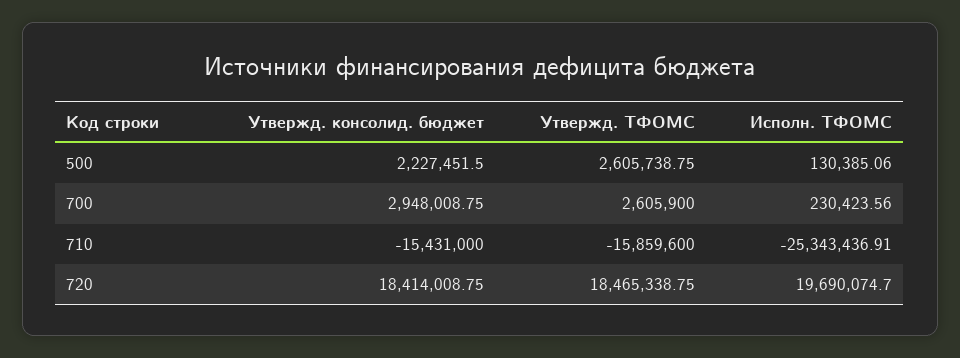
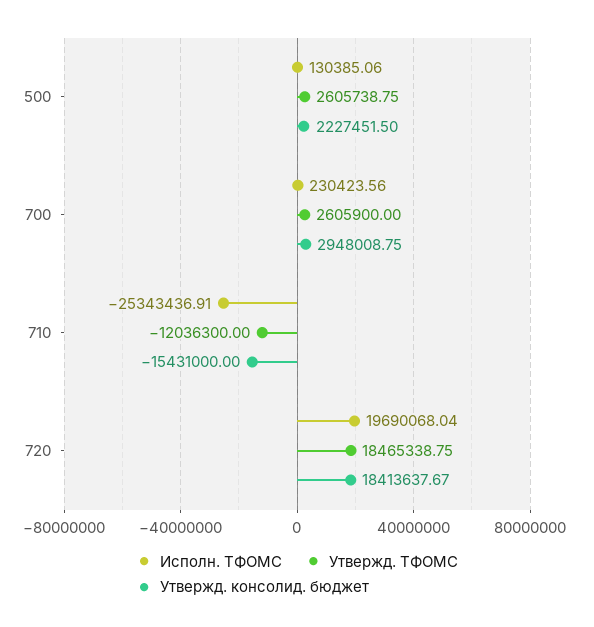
Утвержд. ТФОМС, 710: -15859600 -> -12036300
Утвержд. консолид. бюджет, 720: 18414008.75 -> 18413637.67
Исполн. ТФОМС, 720: 19690074.7 -> 19690068.04

